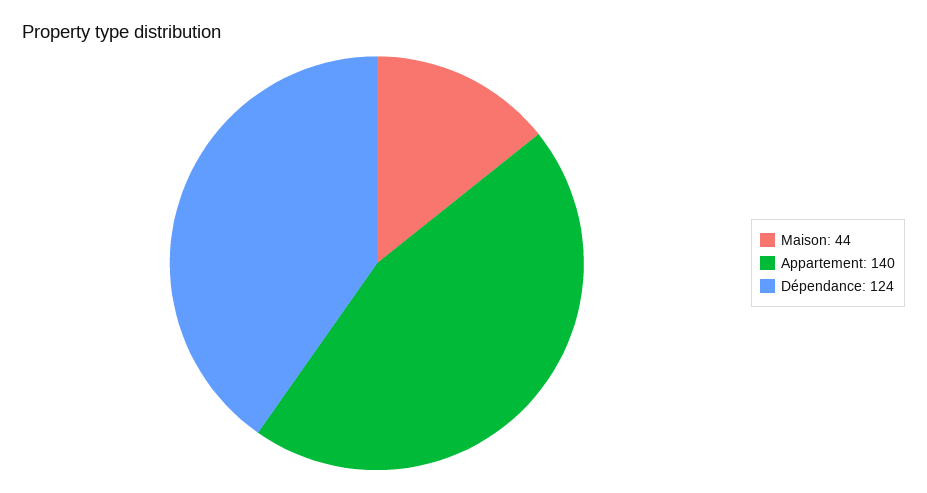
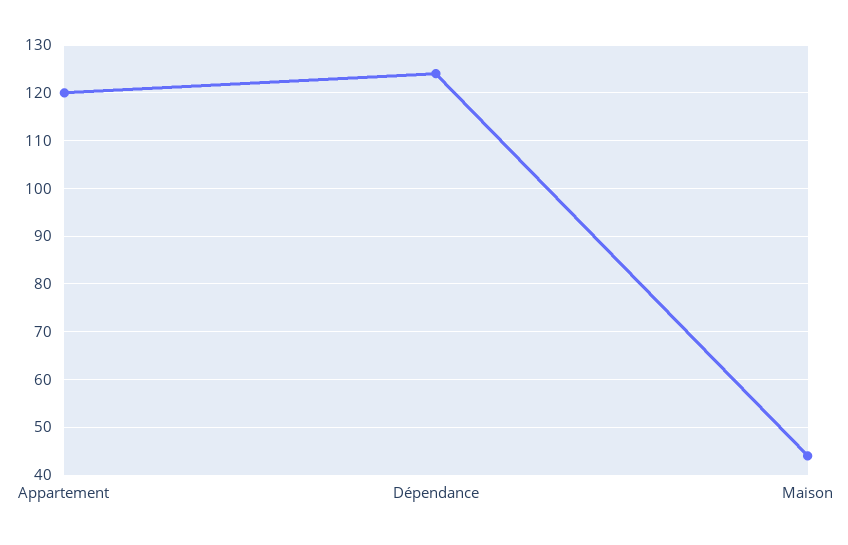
Appartement: 140 -> 120

